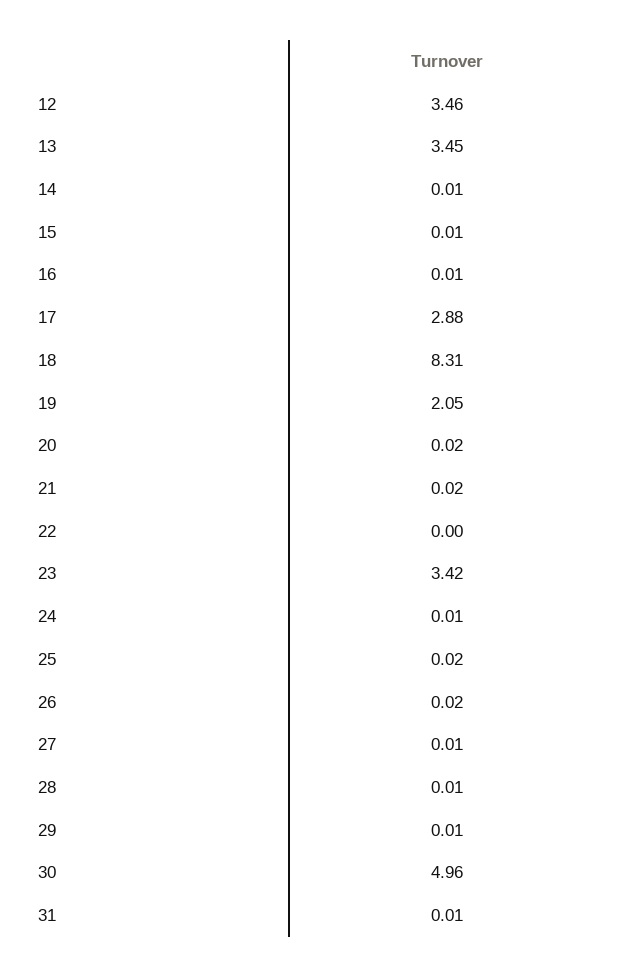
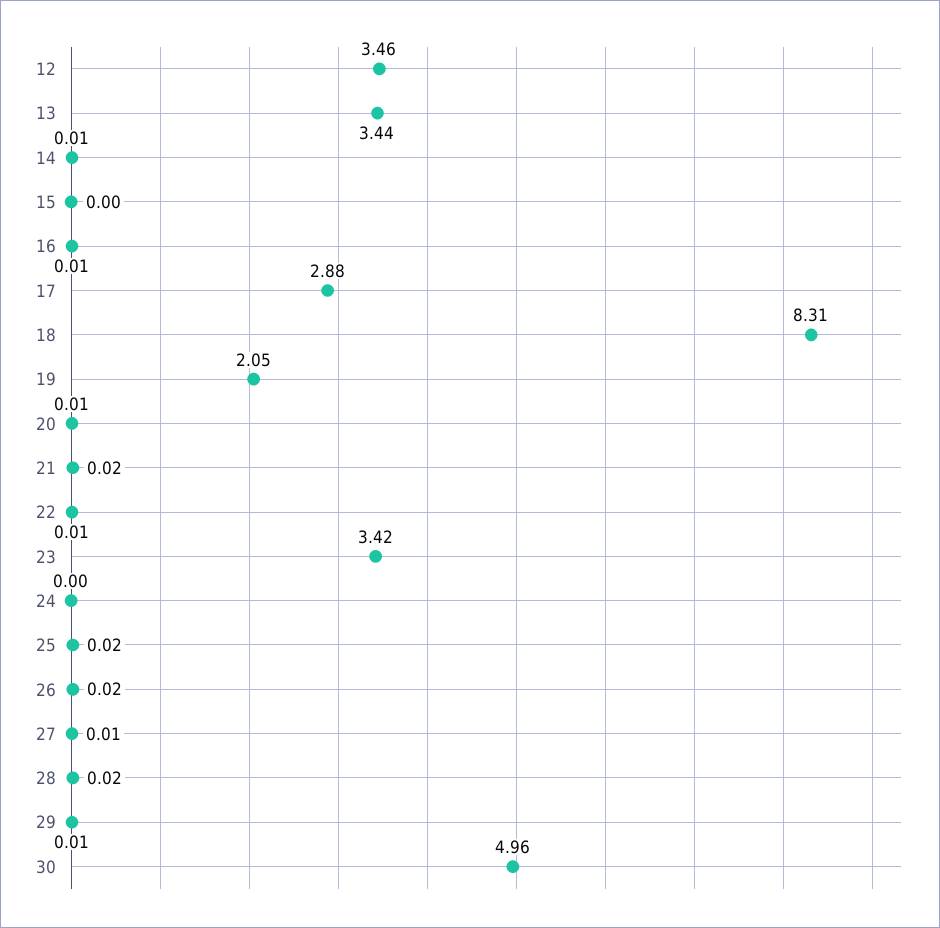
13: 3.45 -> 3.44
15: 0.01 -> 0
20: 0.02 -> 0.01
22: 0 -> 0.01
24: 0.01 -> 0
28: 0.01 -> 0.02
31: 0.01 -> none

